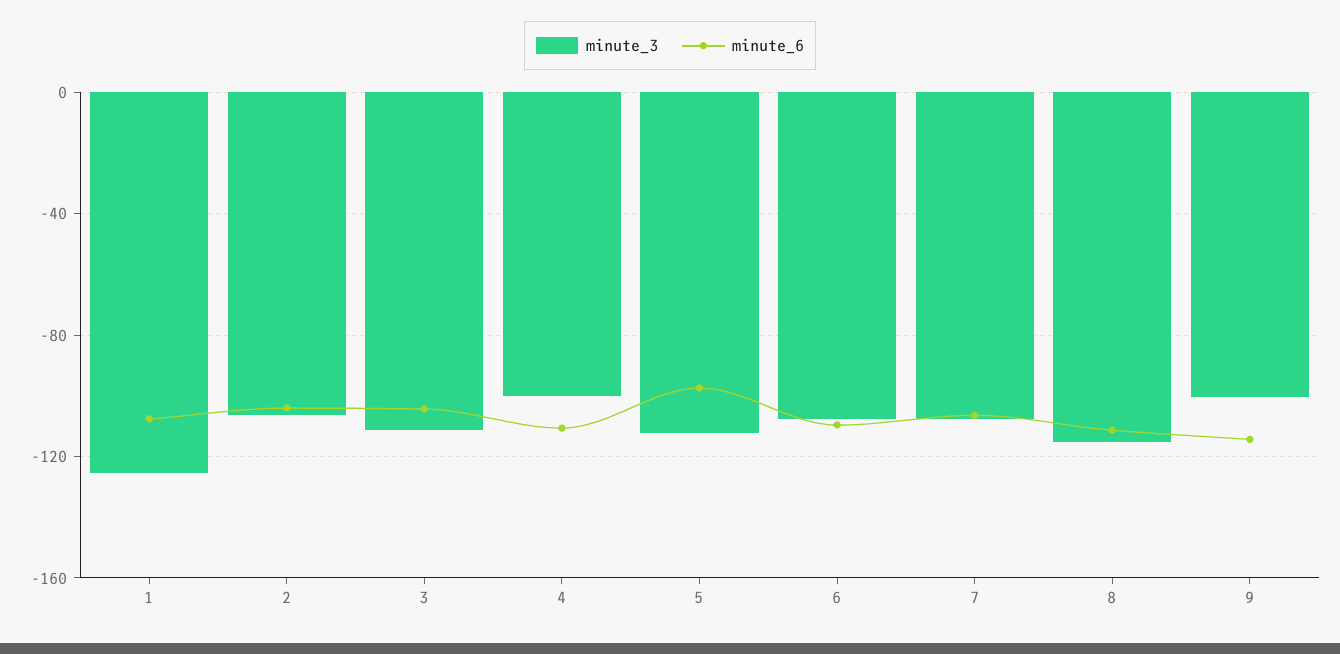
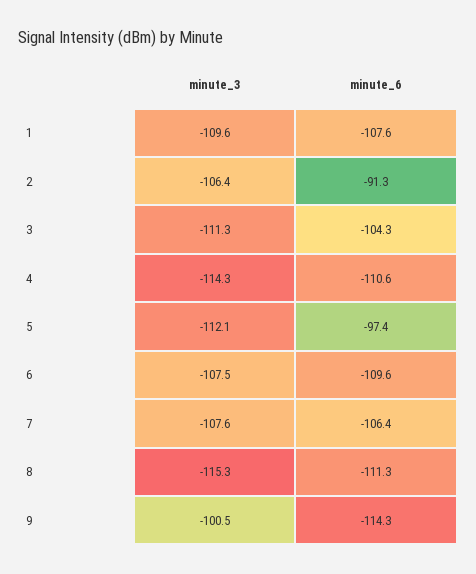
minute_3, 1: -125 -> -109.6
minute_6, 2: -105 -> -91.3
minute_3, 4: -100 -> -114.3

